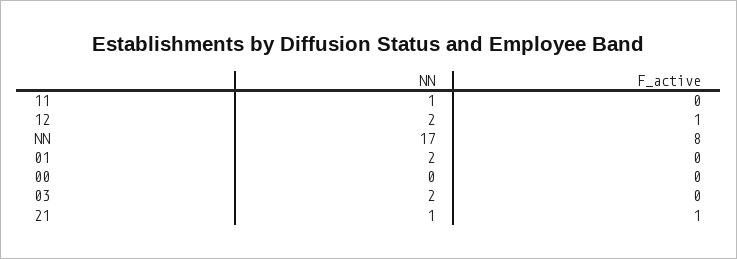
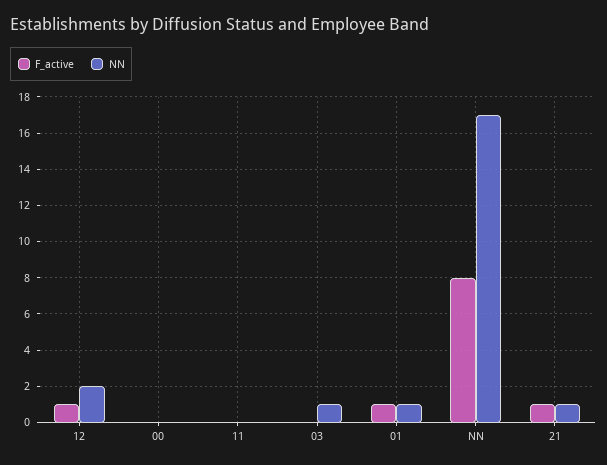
NN, 11: 1 -> 0
NN, 01: 2 -> 1
F_active, 01: 0 -> 1
NN, 03: 2 -> 1

